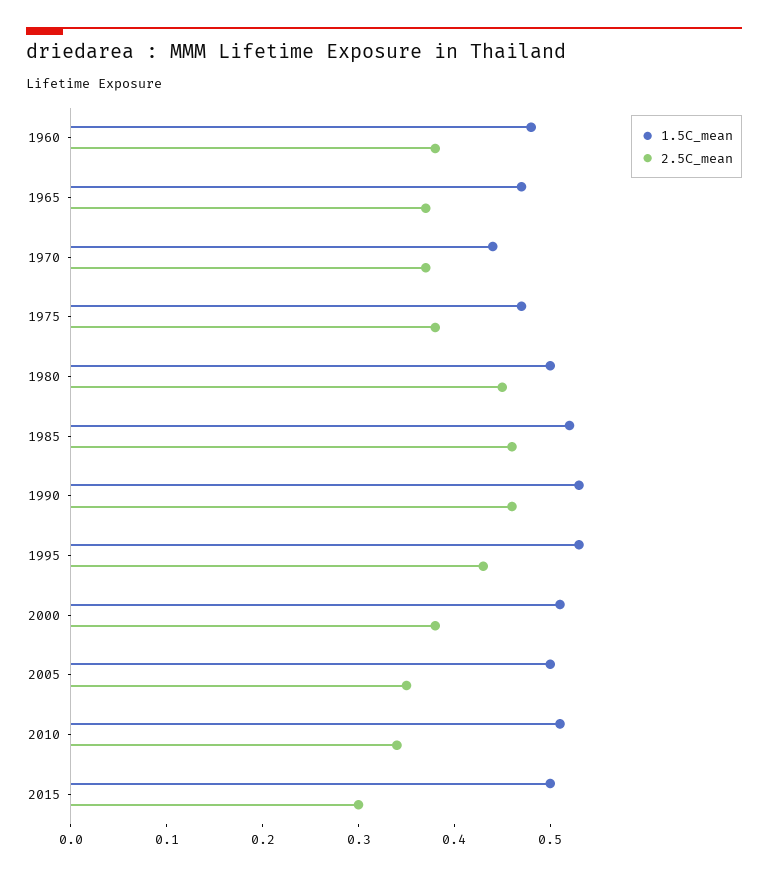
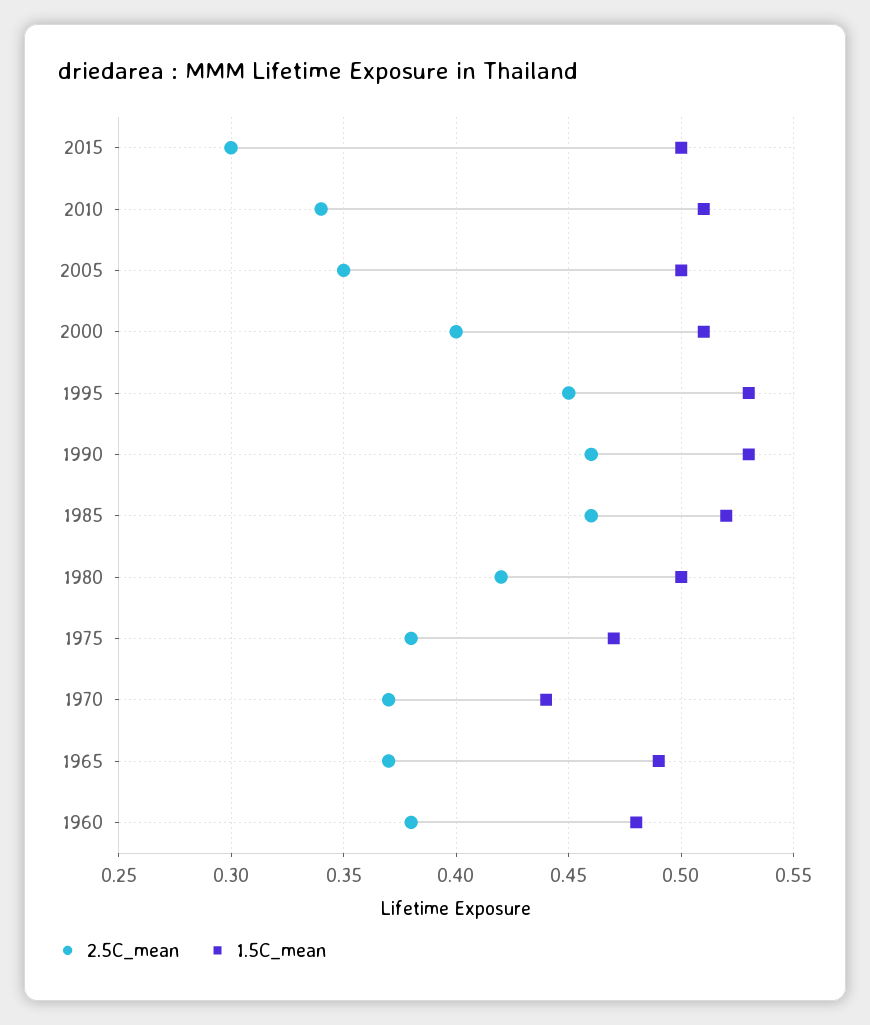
1.5C_mean, 1965: 0.47 -> 0.49
2.5C_mean, 1980: 0.45 -> 0.42
2.5C_mean, 1995: 0.43 -> 0.45
2.5C_mean, 2000: 0.38 -> 0.4

